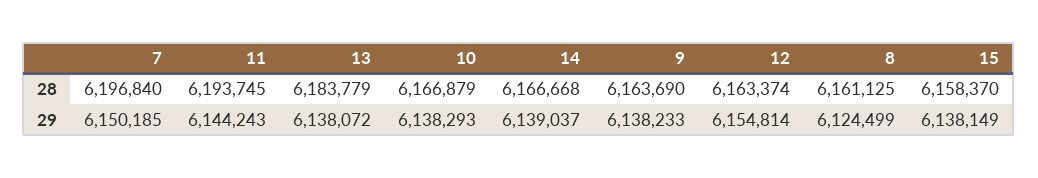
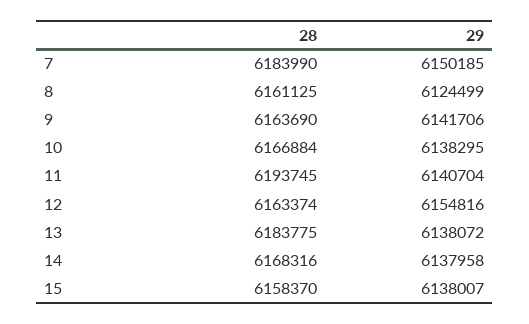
7, 28: 6196840 -> 6183990
13, 28: 6183779 -> 6183775
10, 28: 6166879 -> 6166884
14, 28: 6166668 -> 6168316
11, 29: 6144243 -> 6140704
10, 29: 6138293 -> 6138295
14, 29: 6139037 -> 6137958
9, 29: 6138233 -> 6141706
12, 29: 6154814 -> 6154816
15, 29: 6138149 -> 6138007

